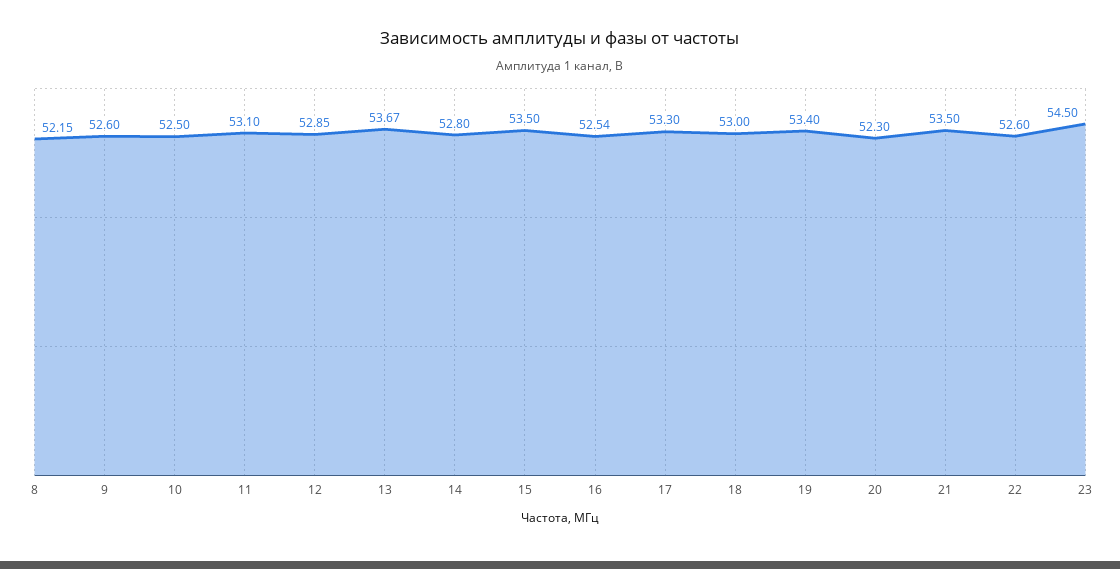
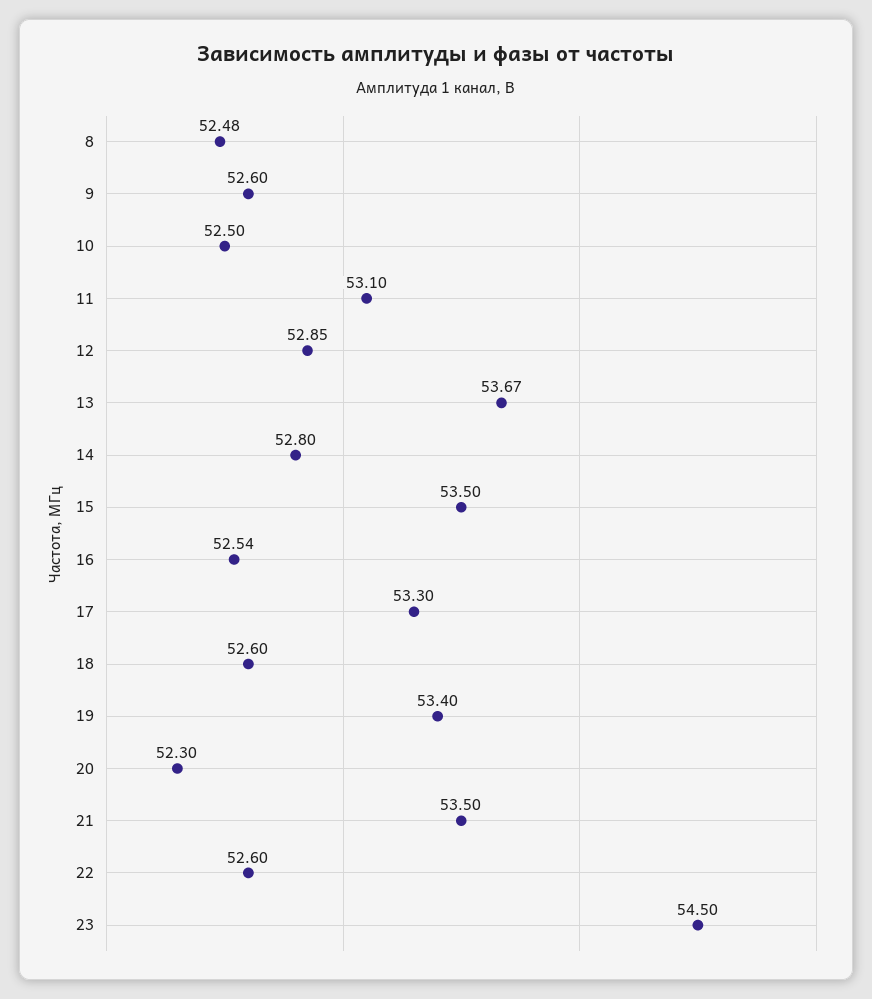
8: 52.15 -> 52.48
18: 53 -> 52.6

